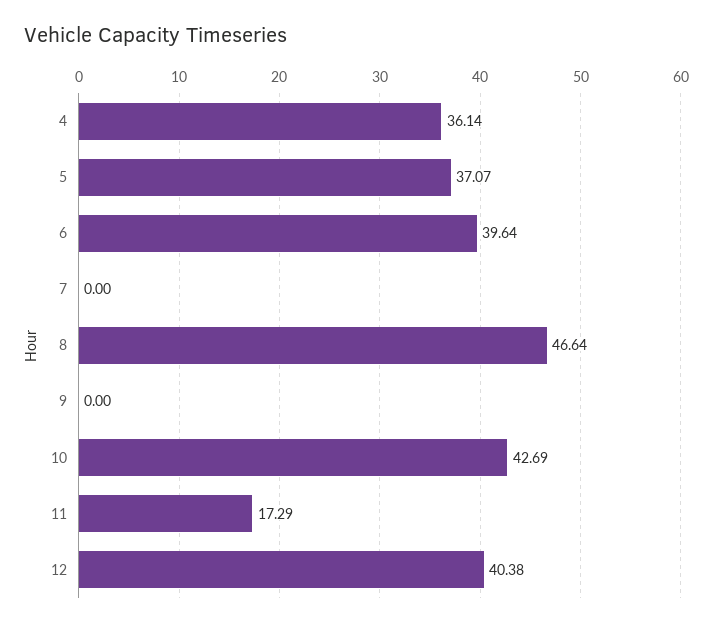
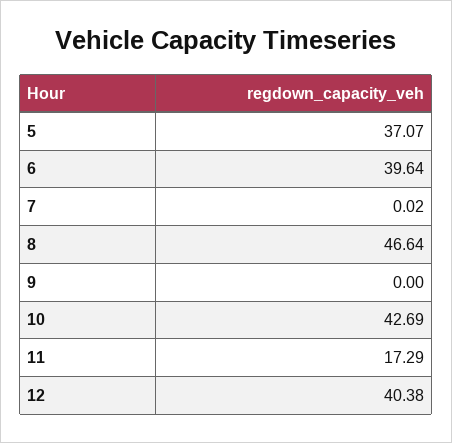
4: 36.14 -> none
7: 0 -> 0.02

